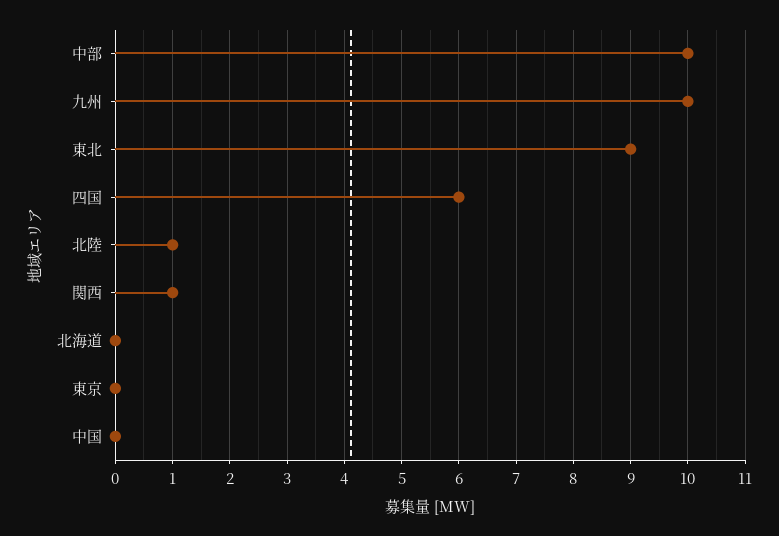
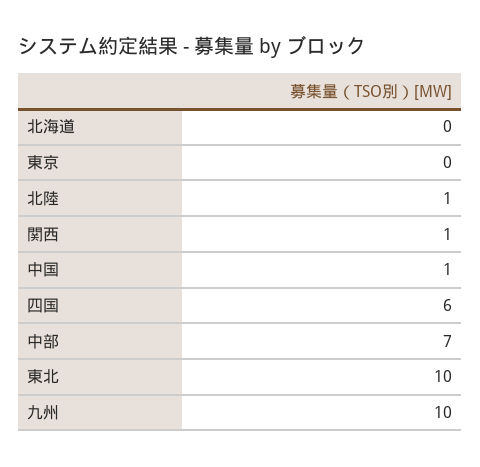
中部: 10 -> 7
東北: 9 -> 10
中国: 0 -> 1

